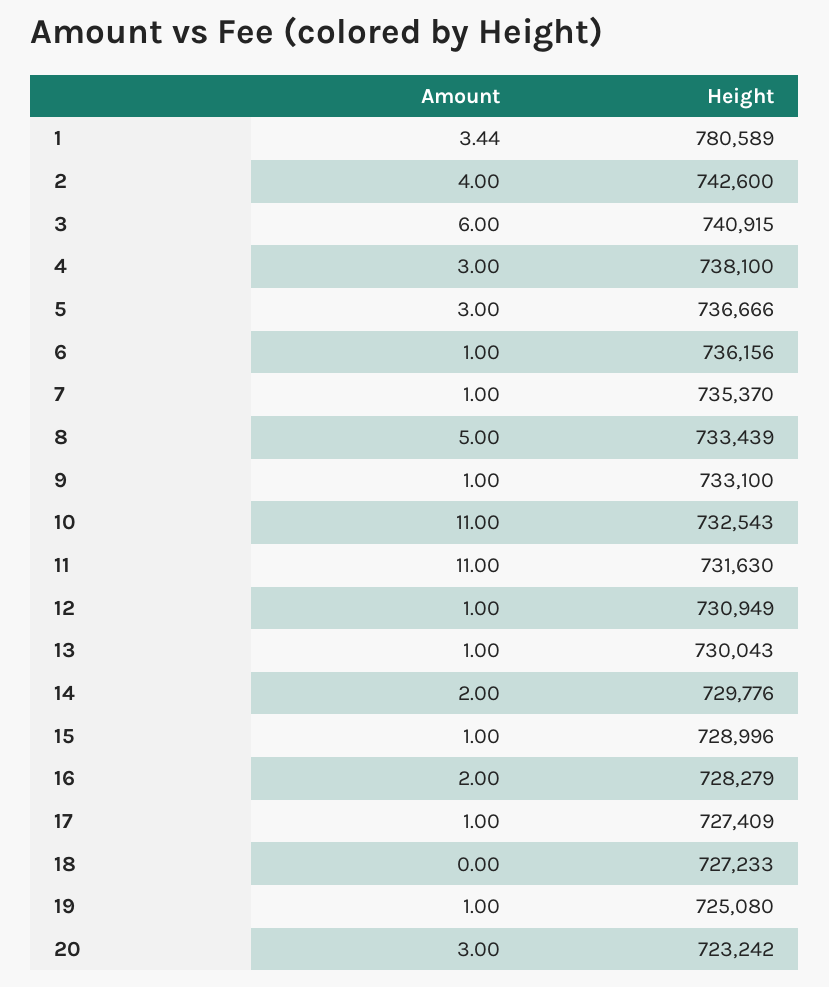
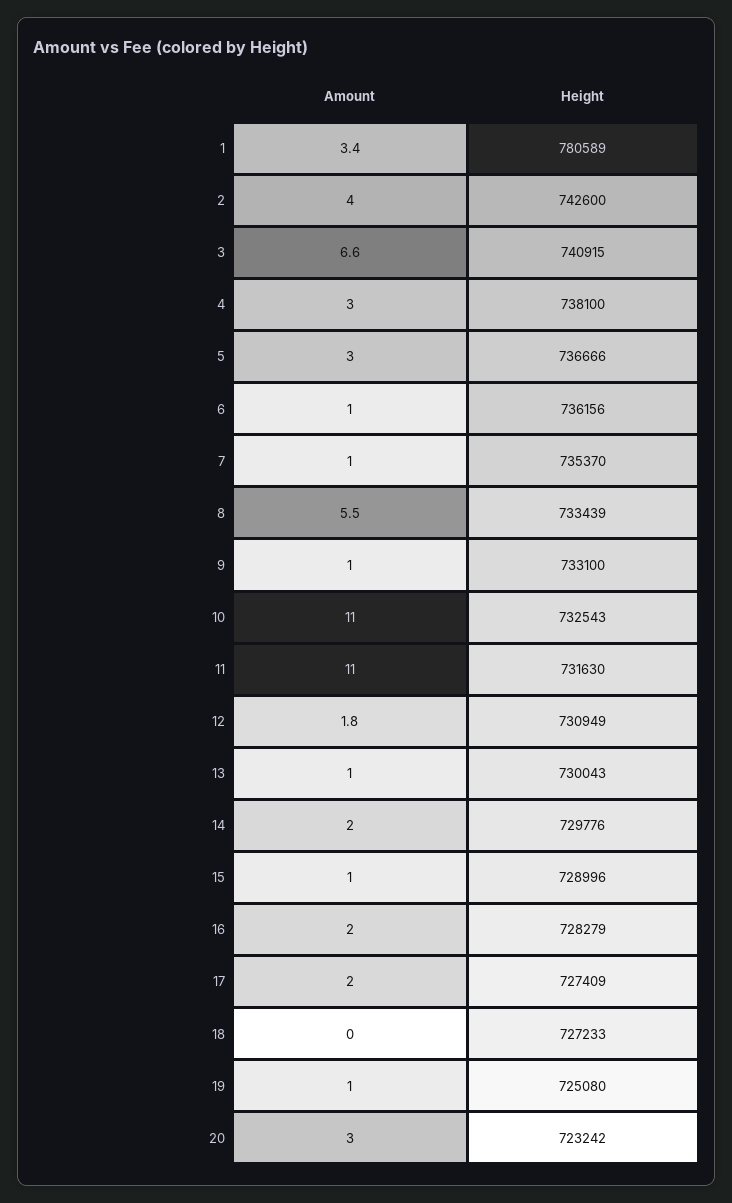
Amount, 3: 6 -> 6.6
Amount, 8: 5 -> 5.5
Amount, 12: 1 -> 1.8
Amount, 17: 1 -> 2

